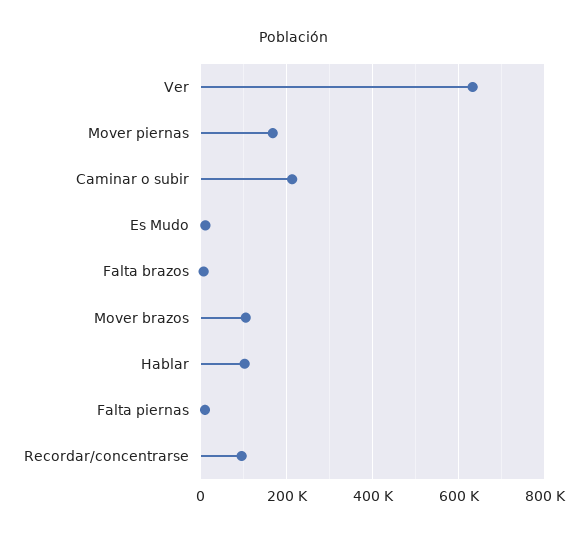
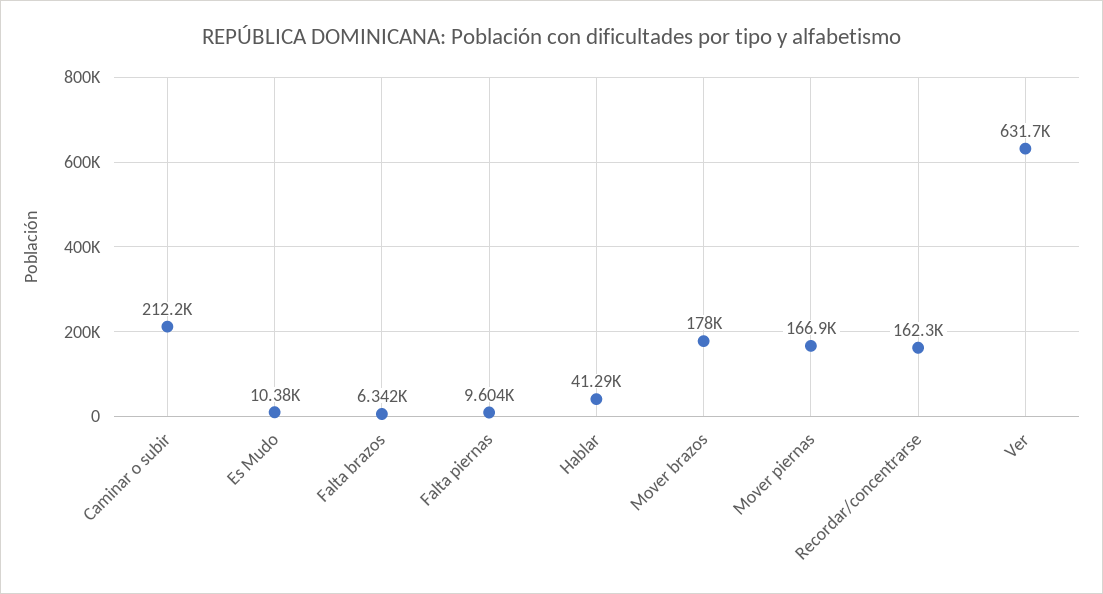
Mover brazos: 100000 -> 178000
Hablar: 100000 -> 41290
Recordar/concentrarse: 100000 -> 162300

